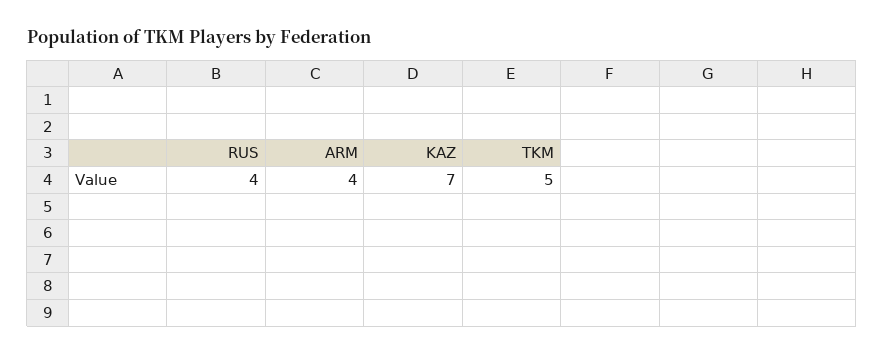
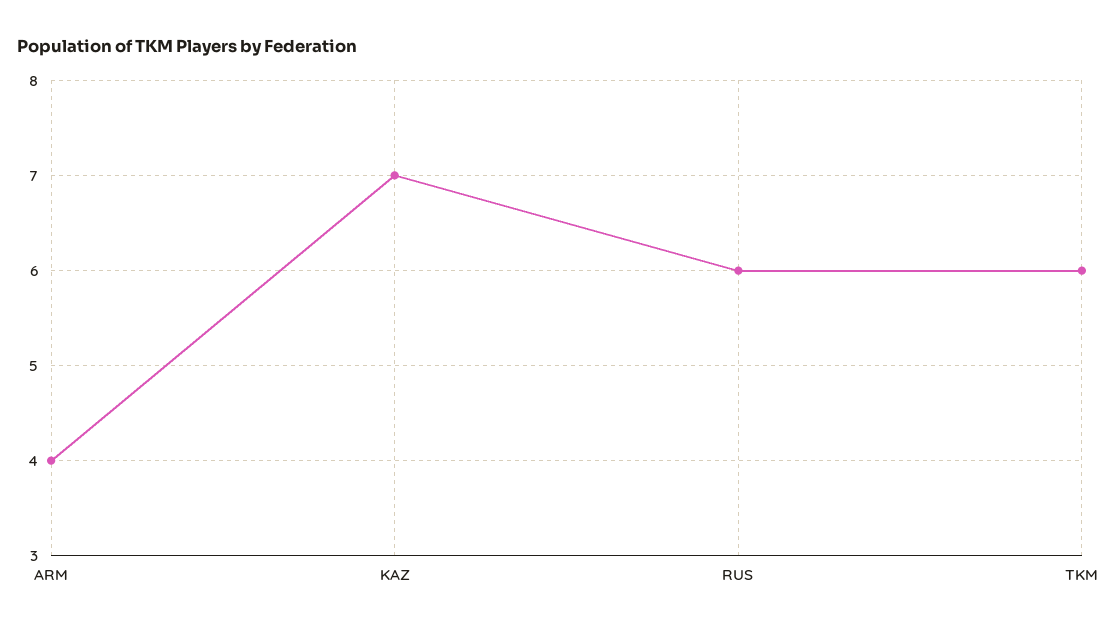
RUS: 4 -> 6
TKM: 5 -> 6

